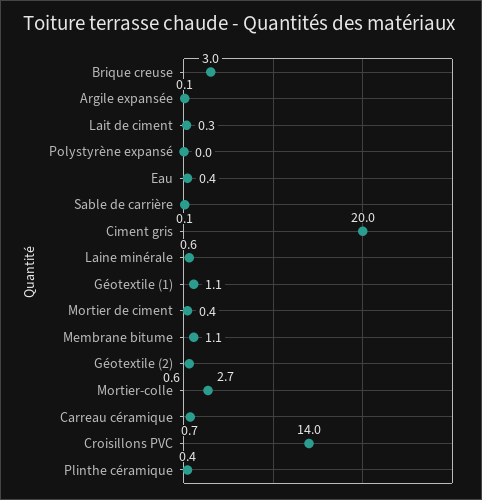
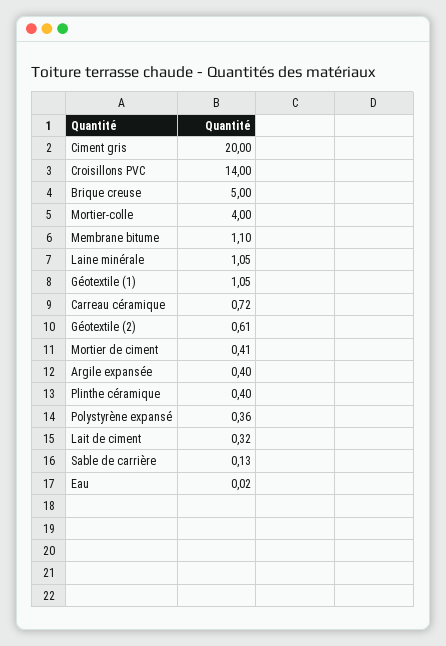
Brique creuse: 3 -> 5
Argile expansée: 0.1 -> 0.4
Polystyrène expansé: 0 -> 0.36
Eau: 0.4 -> 0.02
Laine minérale: 0.6 -> 1.05
Mortier-colle: 2.7 -> 4

